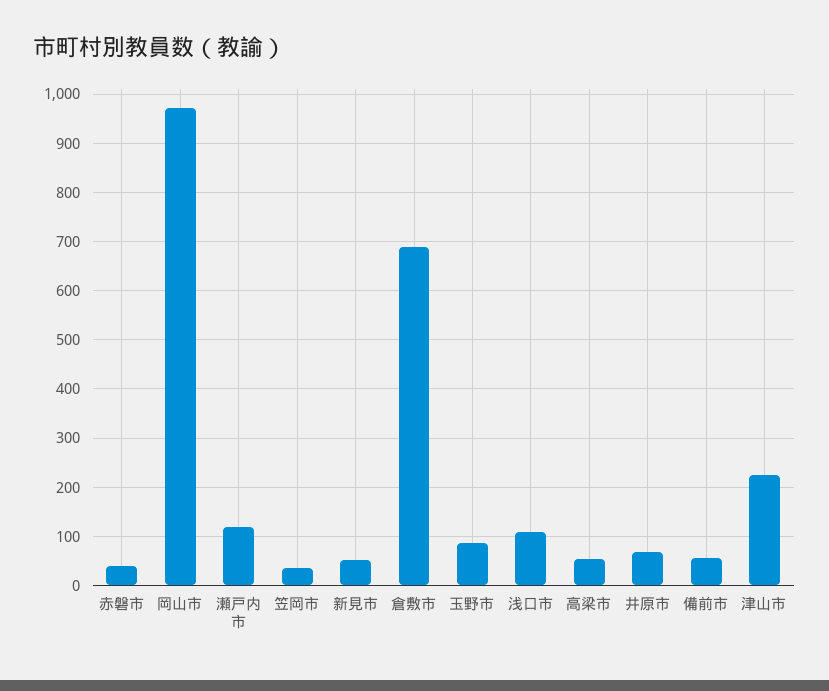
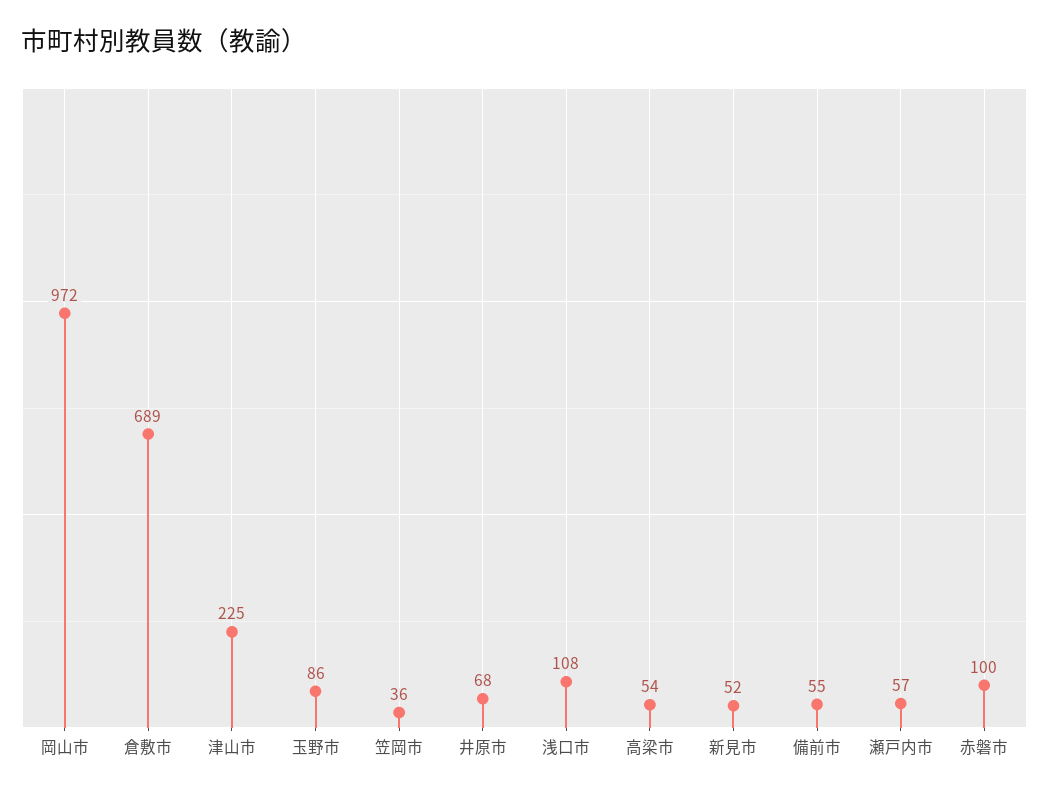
赤磐市: 40 -> 100
瀬戸内市: 120 -> 57

